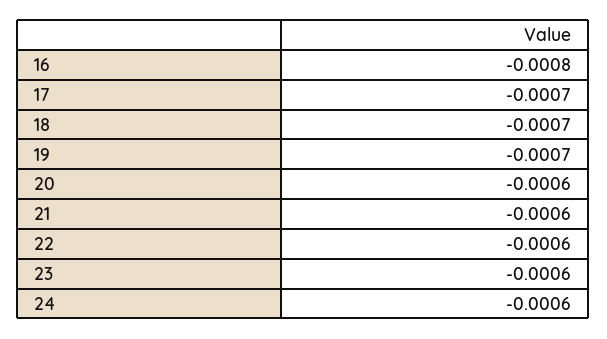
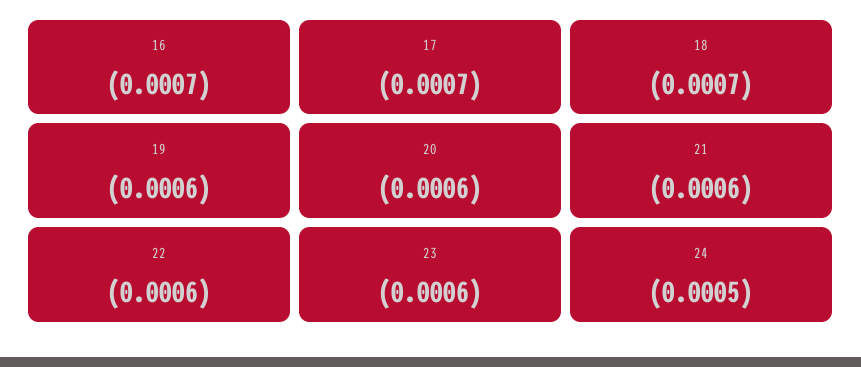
16: -0.0008 -> -0.0007
19: -0.0007 -> -0.0006
24: -0.0006 -> -0.0005

